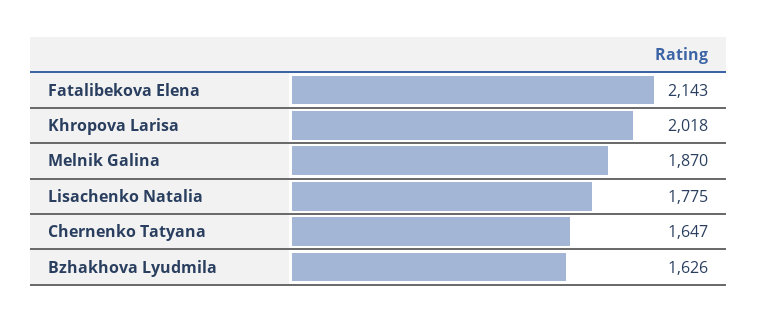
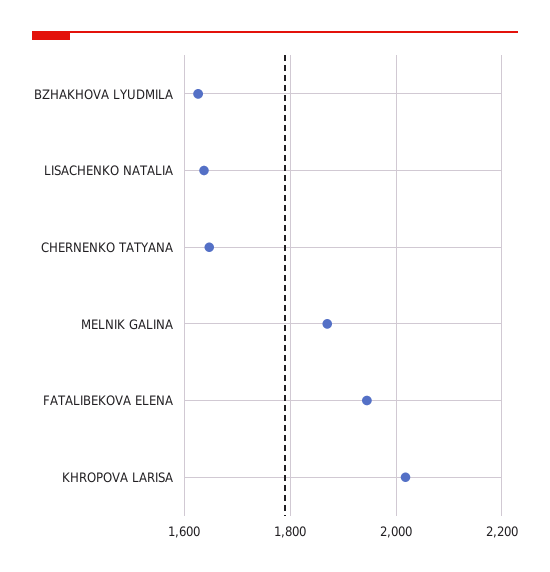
Fatalibekova Elena: 2143 -> 1940
Lisachenko Natalia: 1775 -> 1640

